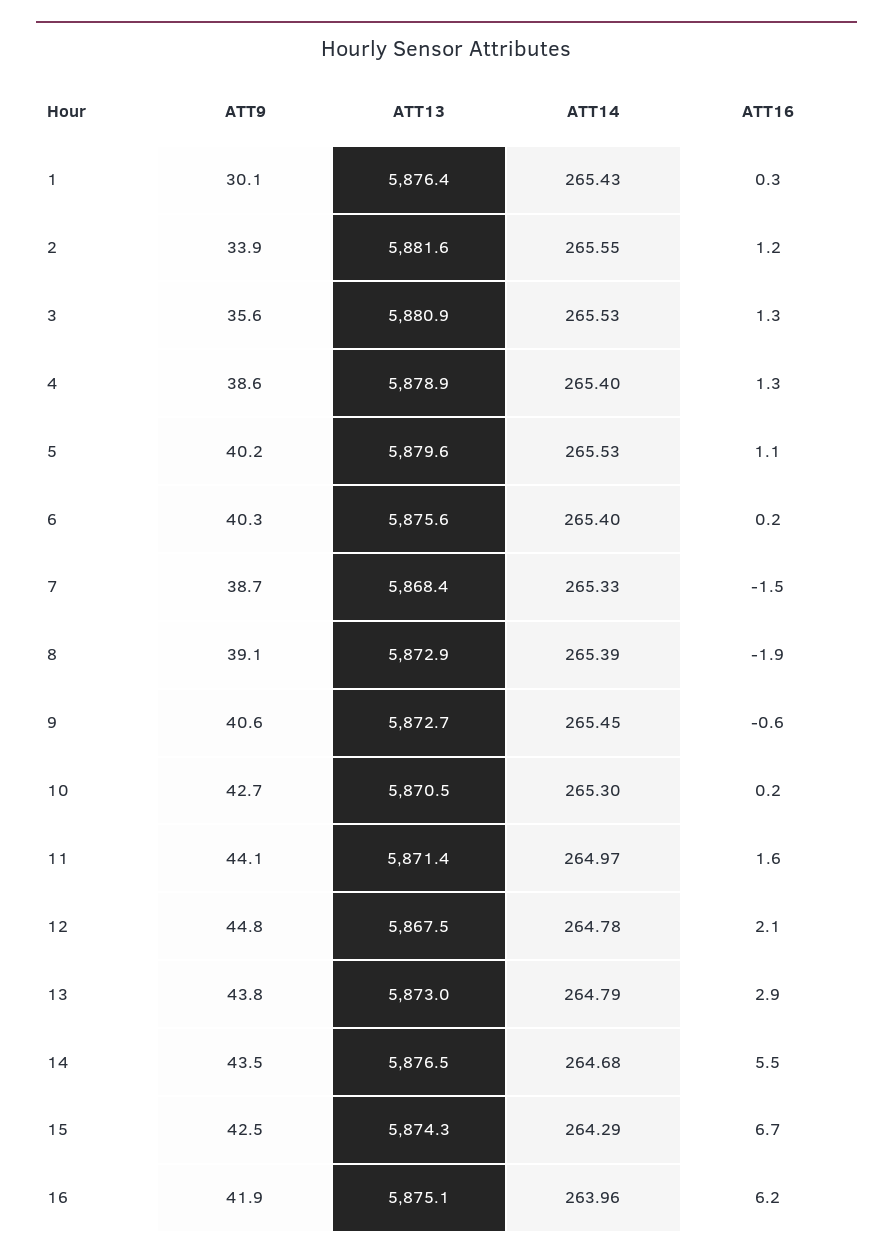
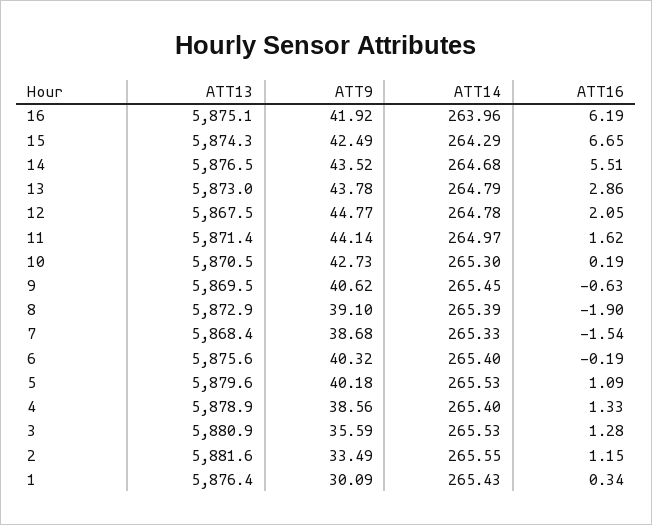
ATT9, 2: 33.9 -> 33.49
ATT16, 6: 0.2 -> -0.19
ATT13, 9: 5872.7 -> 5869.5

